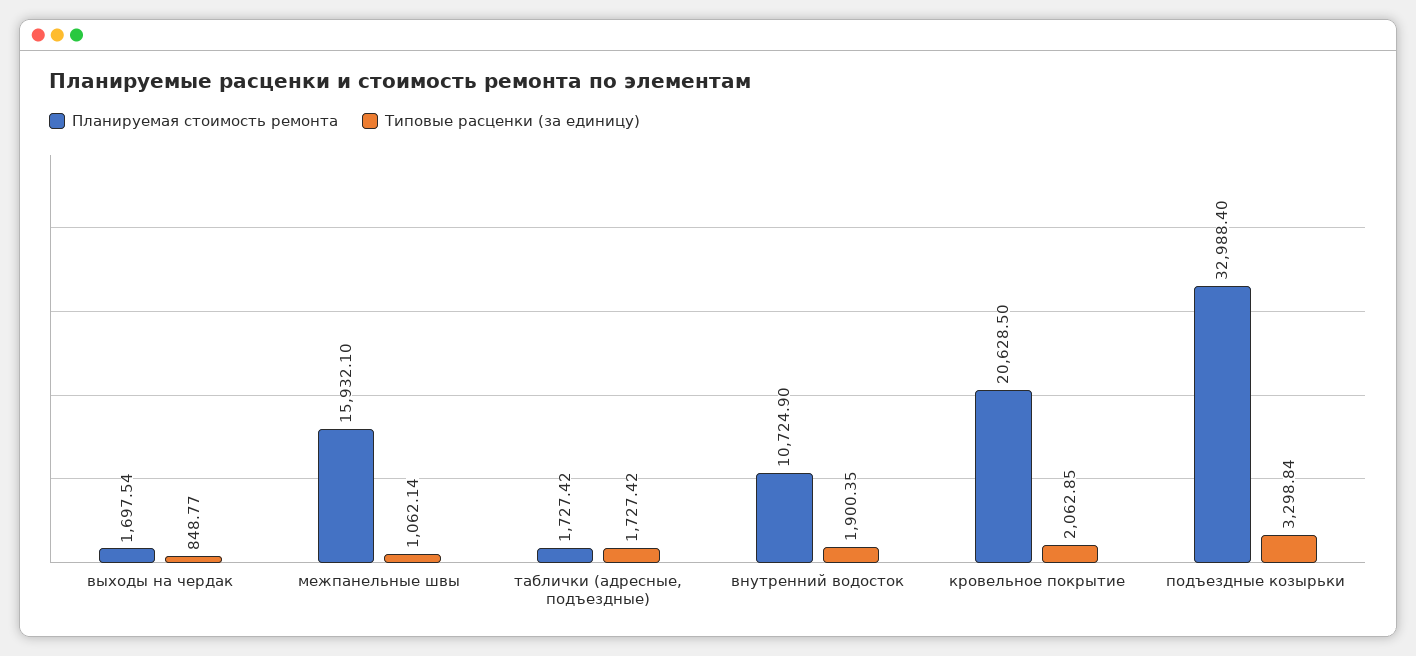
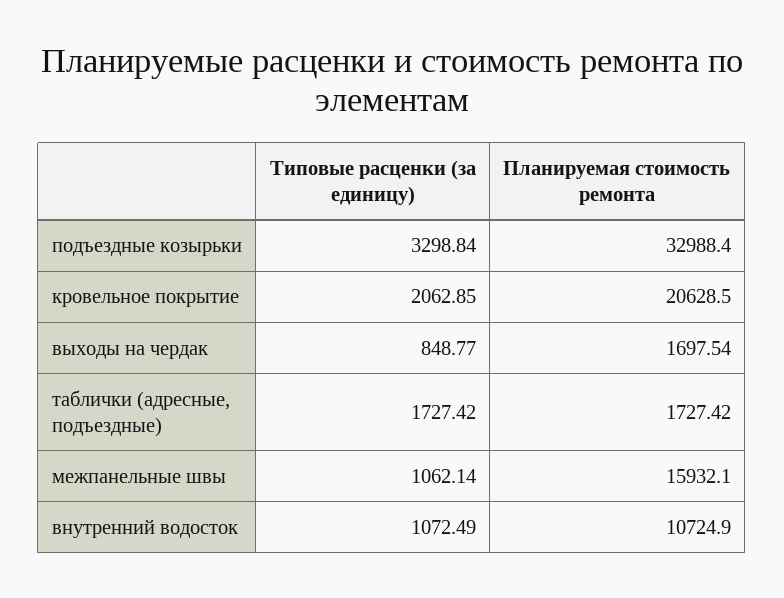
Типовые расценки (за единицу), внутренний водосток: 1900.35 -> 1072.49

